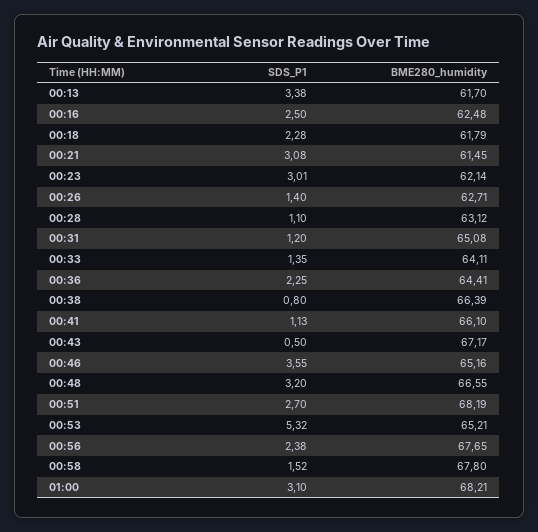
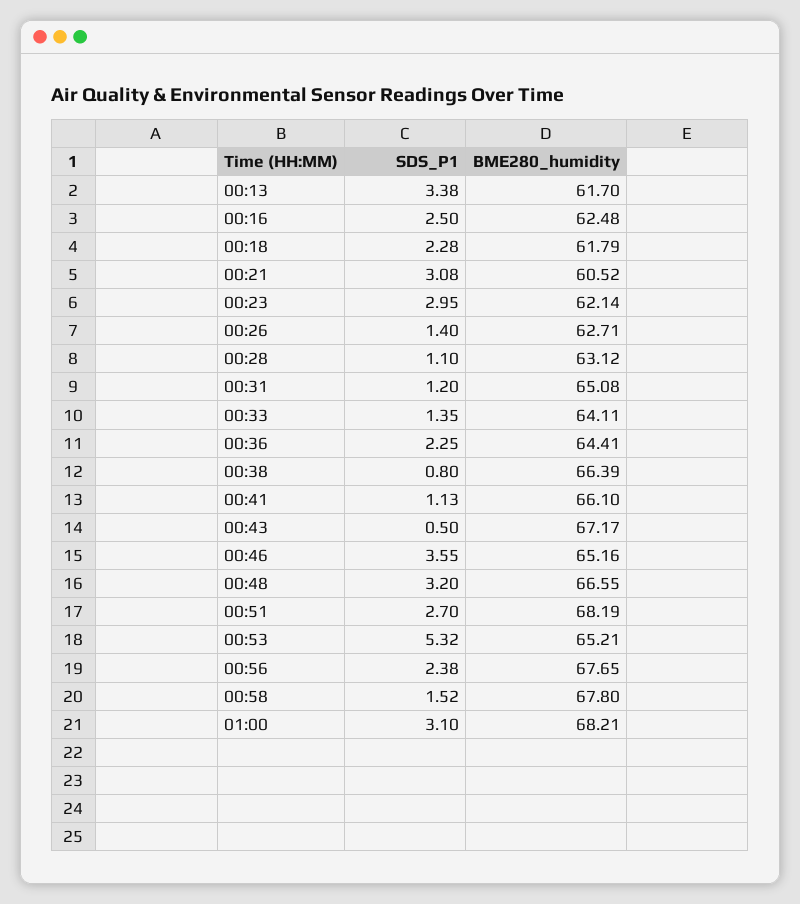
BME280_humidity, 00:21: 61.45 -> 60.52
SDS_P1, 00:23: 3.01 -> 2.95

